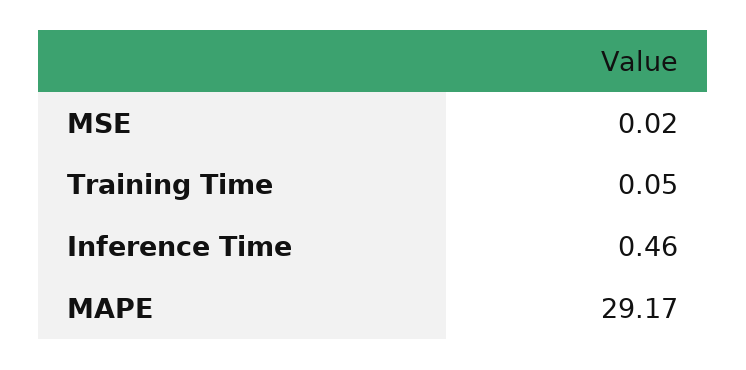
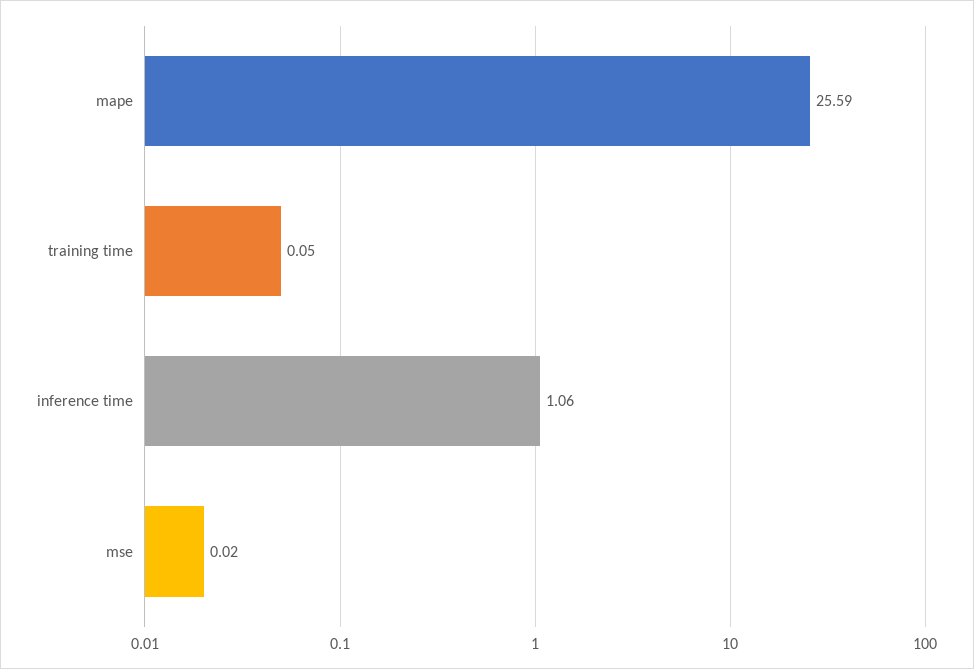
Inference Time: 0.46 -> 1.06
MAPE: 29.17 -> 25.59

